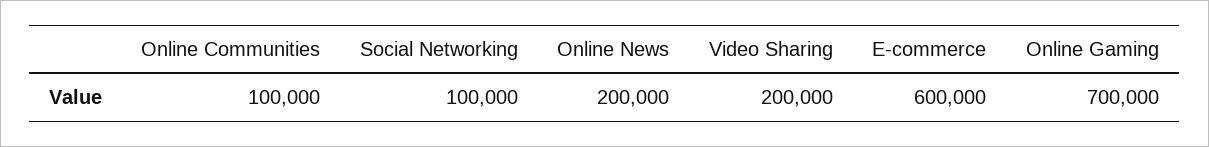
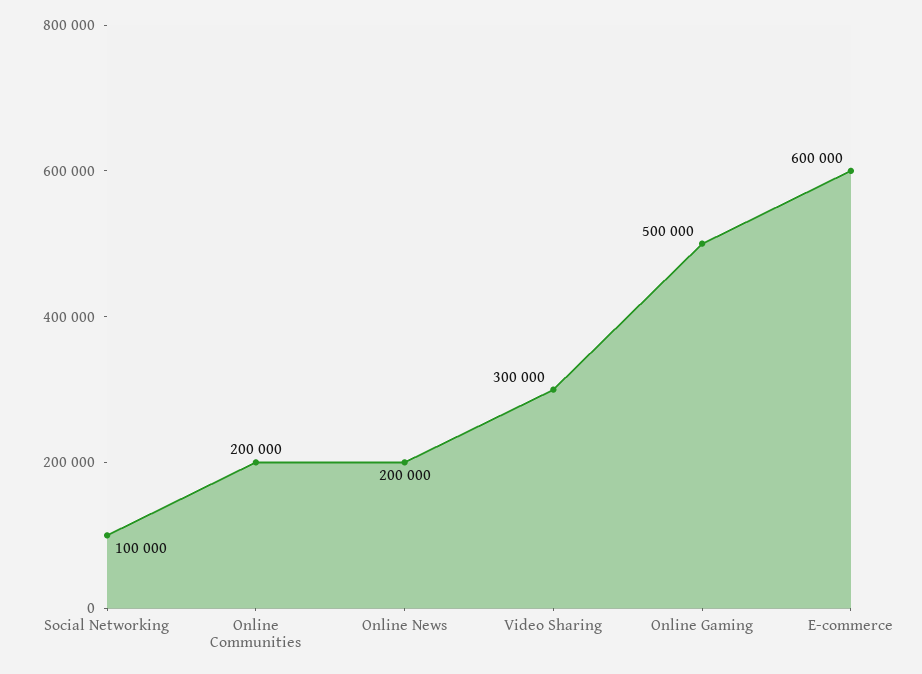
Online Communities: 100000 -> 200000
Video Sharing: 200000 -> 300000
Online Gaming: 700000 -> 500000

